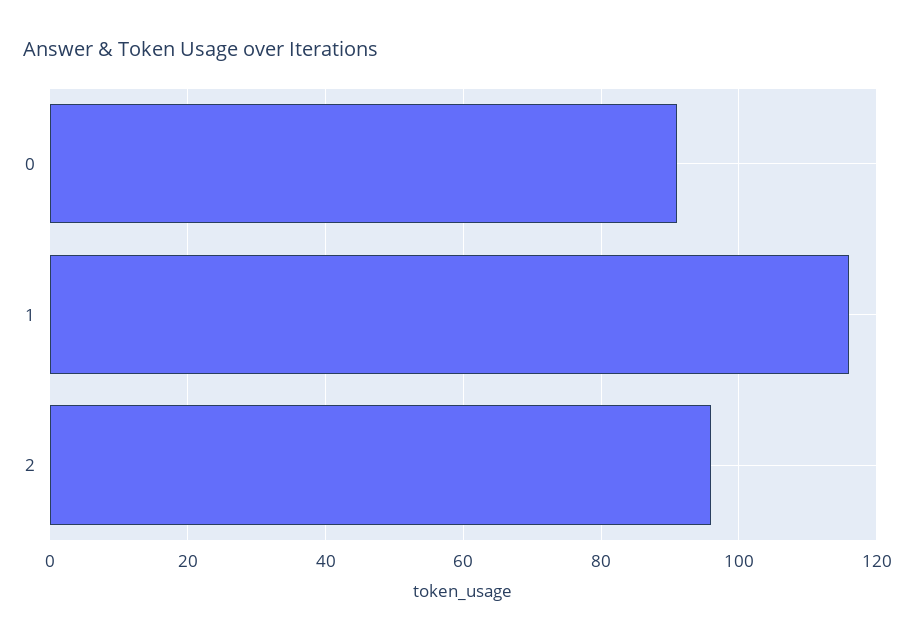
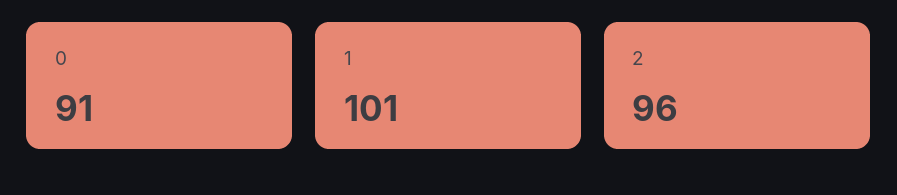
1: 115 -> 101

